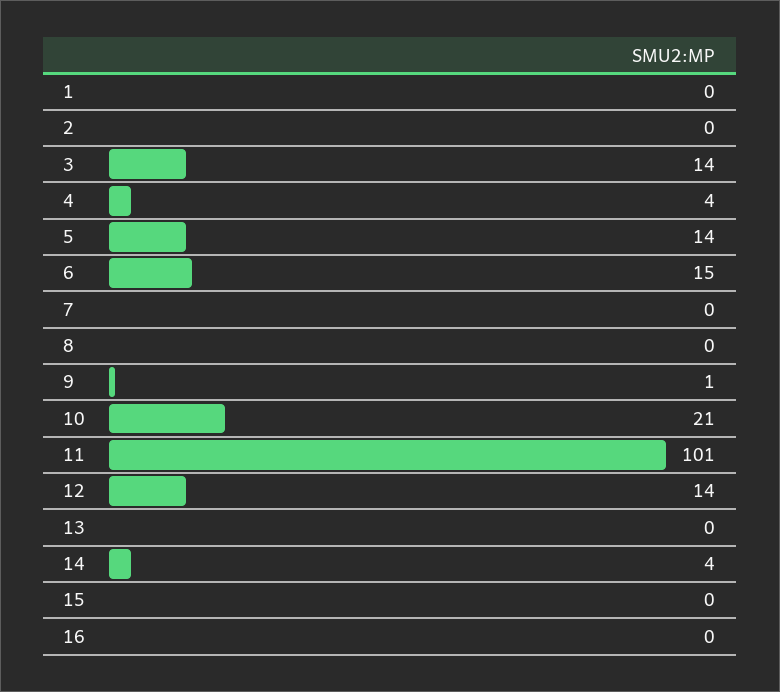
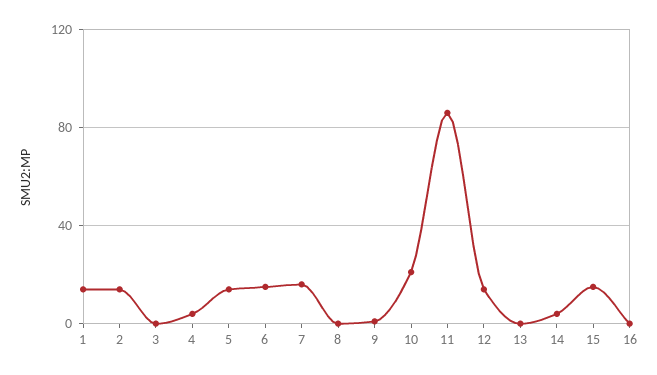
1: 0 -> 15
2: 0 -> 15
3: 14 -> 0
7: 0 -> 15
11: 101 -> 85
15: 0 -> 15

